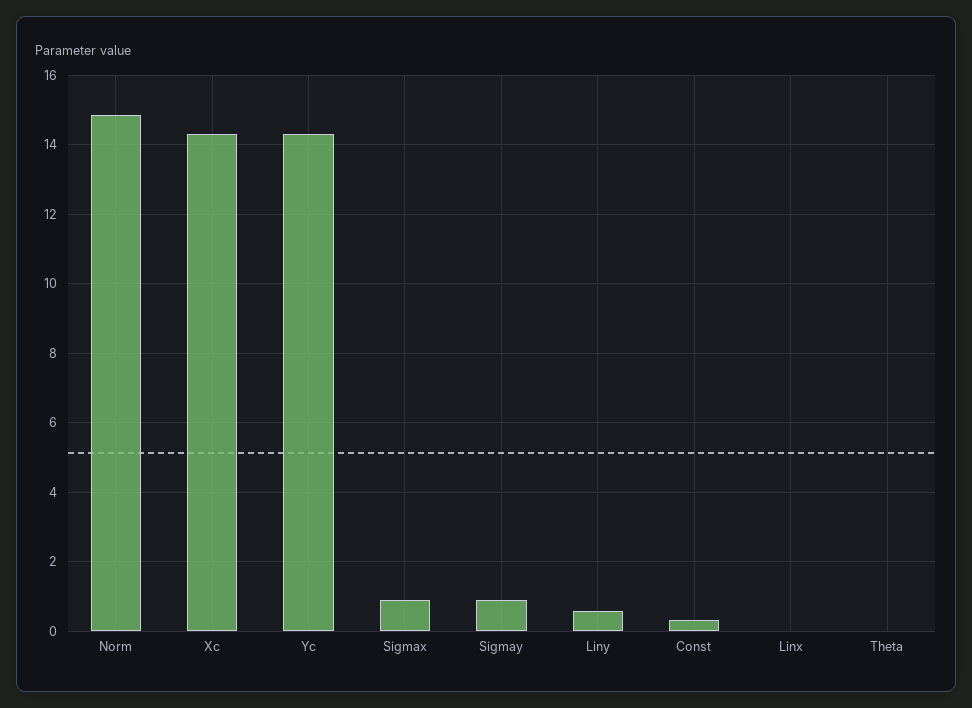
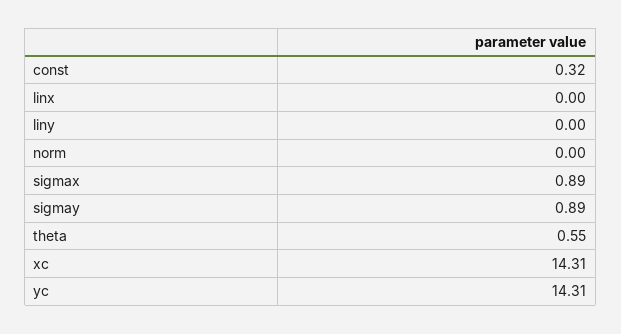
Norm: 14.8 -> 0
Liny: 0.6 -> 0
Theta: 0 -> 0.55

